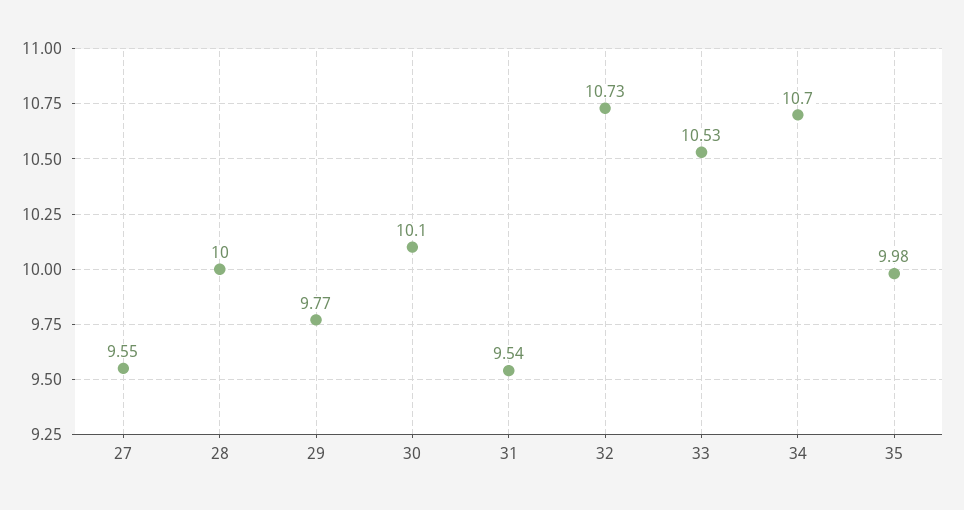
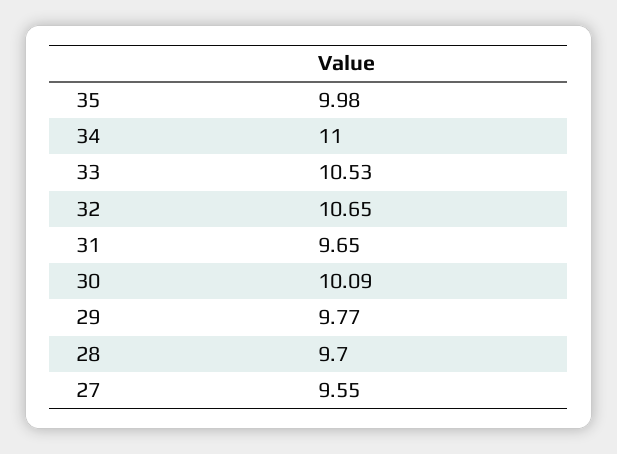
28: 10 -> 9.7
30: 10.1 -> 10.09
31: 9.54 -> 9.65
32: 10.73 -> 10.65
34: 10.7 -> 11

